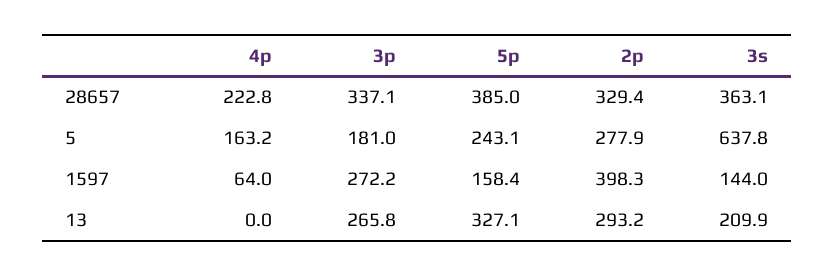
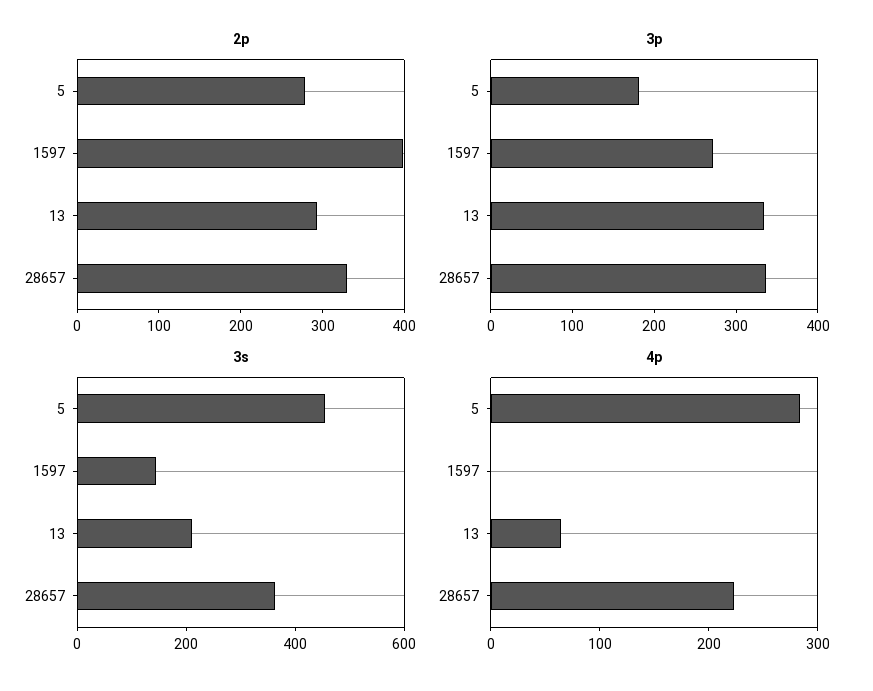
5p, 28657: 385 -> none
4p, 5: 163.2 -> 280
5p, 5: 243.1 -> none
3s, 5: 637.8 -> 450
4p, 1597: 64 -> 0
5p, 1597: 158.4 -> none
4p, 13: 0 -> 60
3p, 13: 265.8 -> 340
5p, 13: 327.1 -> none

